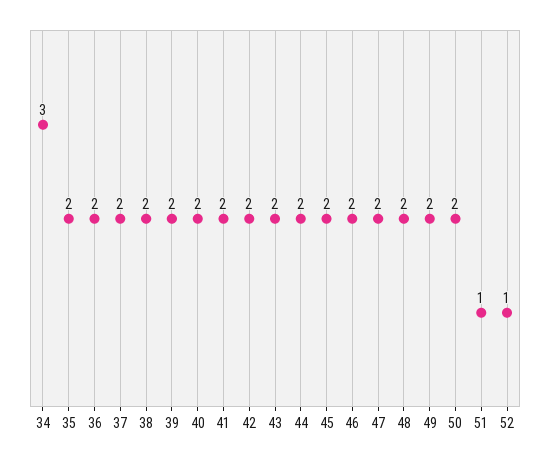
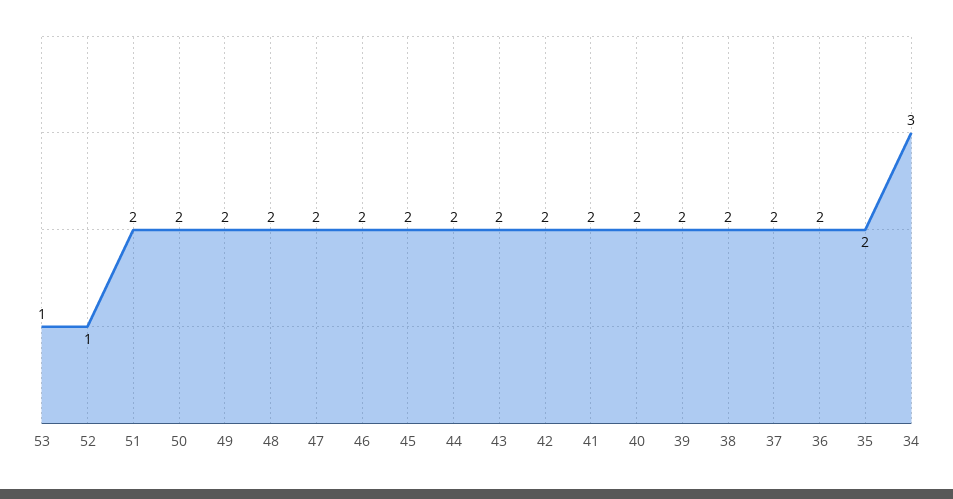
51: 1 -> 2
53: none -> 1

